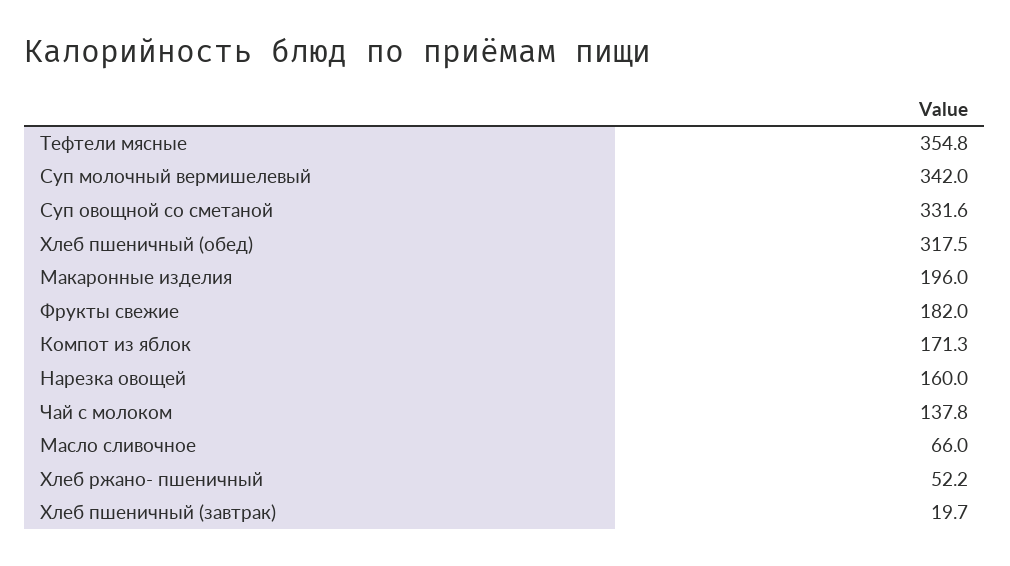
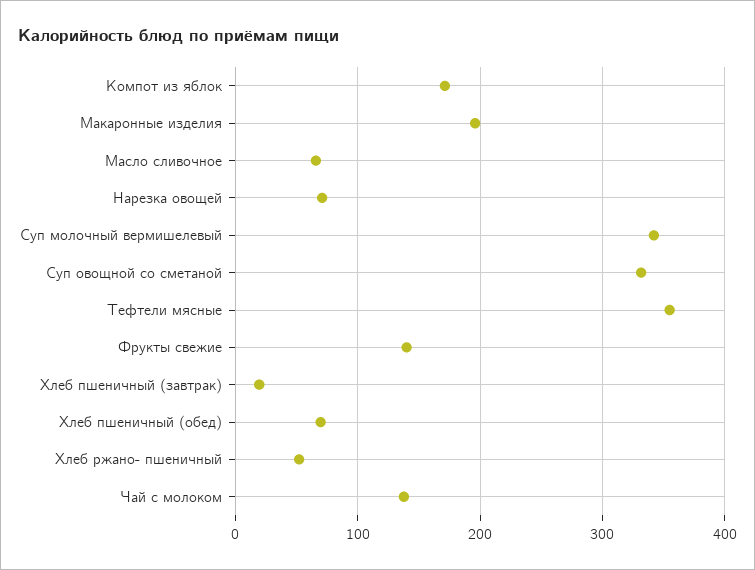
Хлеб пшеничный (обед): 317.5 -> 70
Фрукты свежие: 182 -> 140
Нарезка овощей: 160 -> 70

